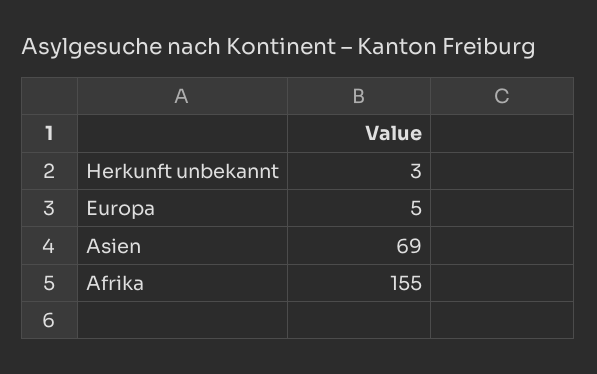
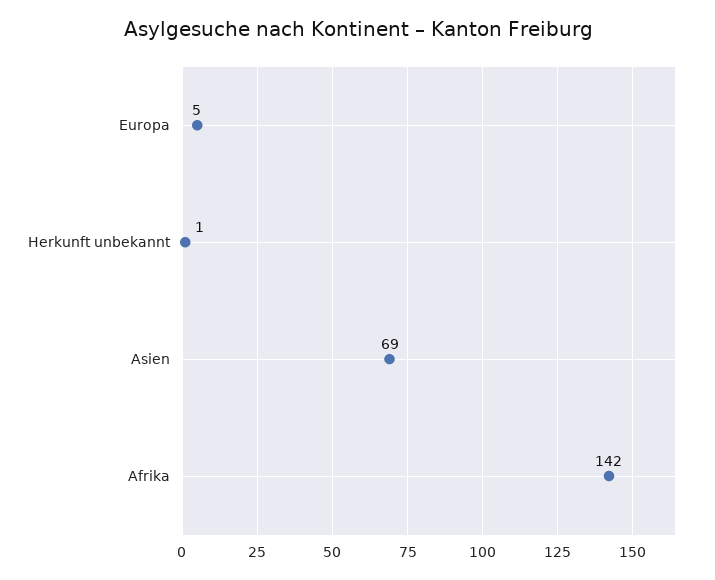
Herkunft unbekannt: 3 -> 1
Afrika: 155 -> 142

